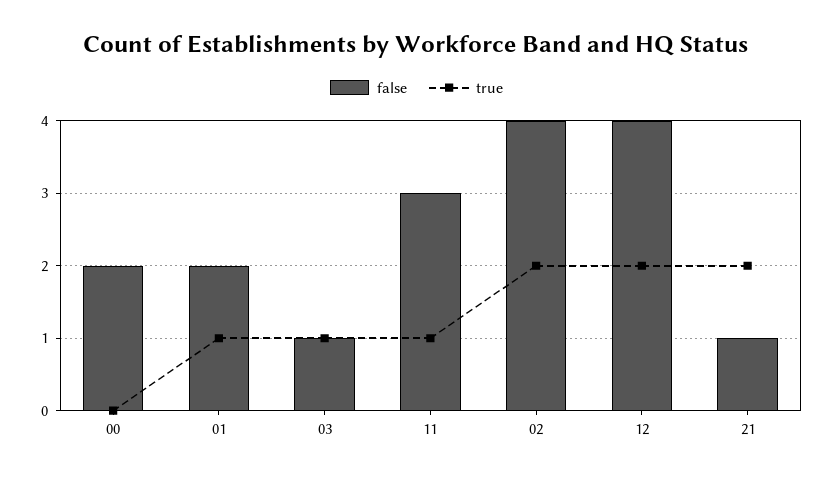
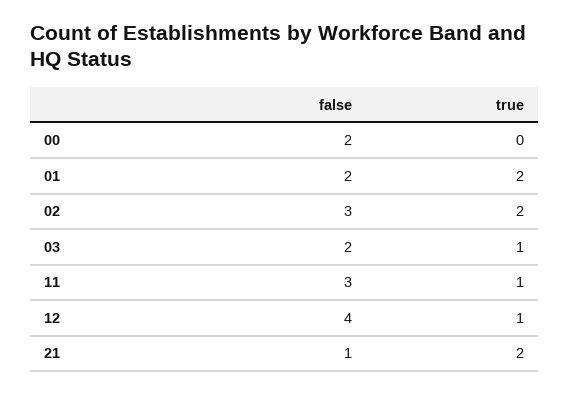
true, 01: 1 -> 2
false, 03: 1 -> 2
false, 02: 4 -> 3
true, 12: 2 -> 1

